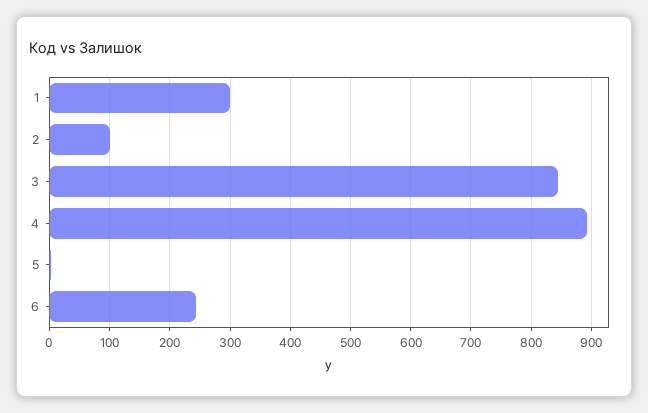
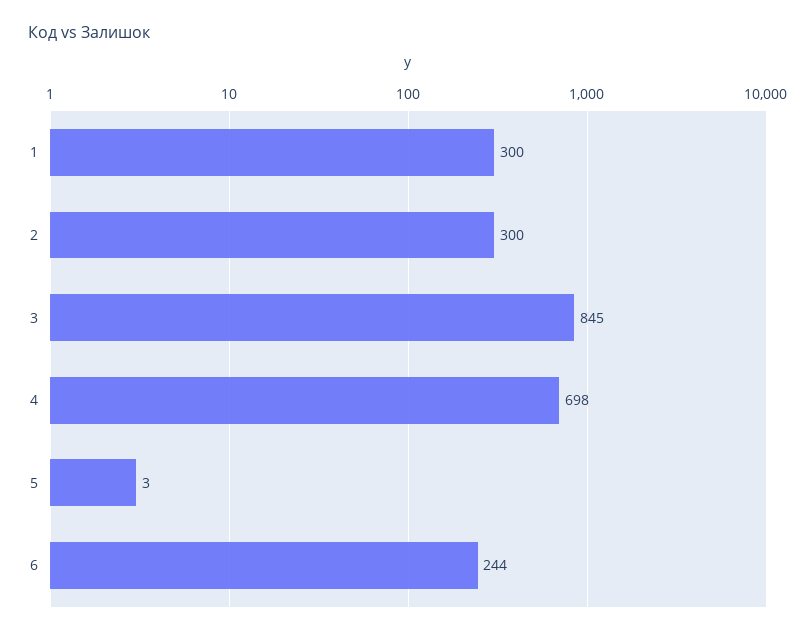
2: 100 -> 300
4: 890 -> 698

